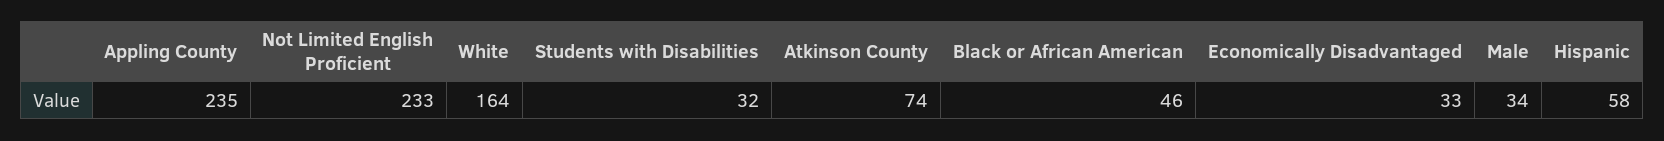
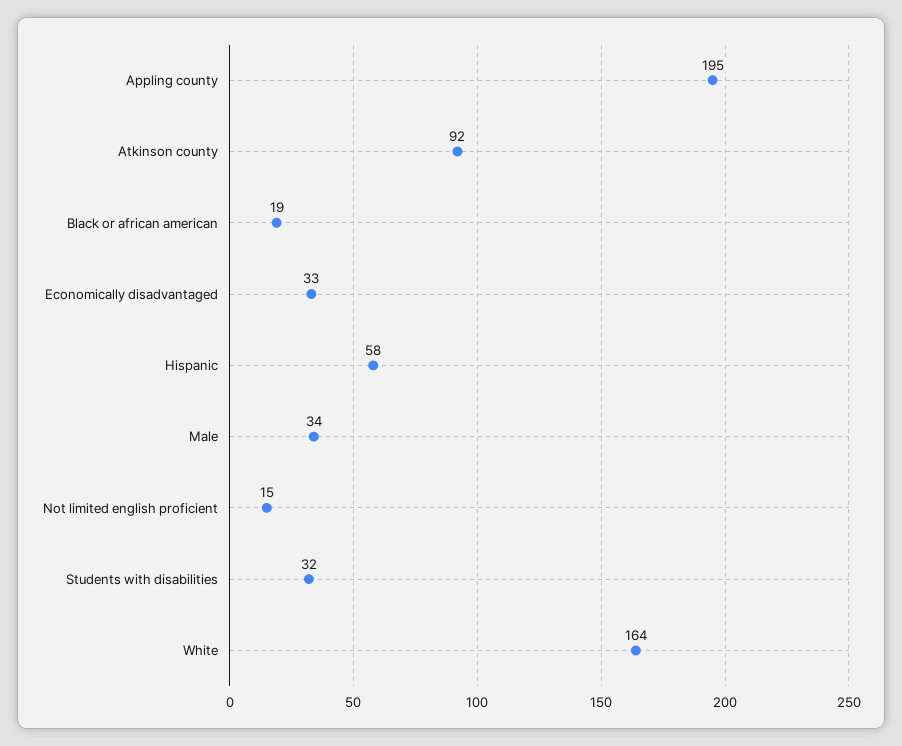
Appling County: 235 -> 195
Not Limited English Proficient: 233 -> 15
Atkinson County: 74 -> 92
Black or African American: 46 -> 19

